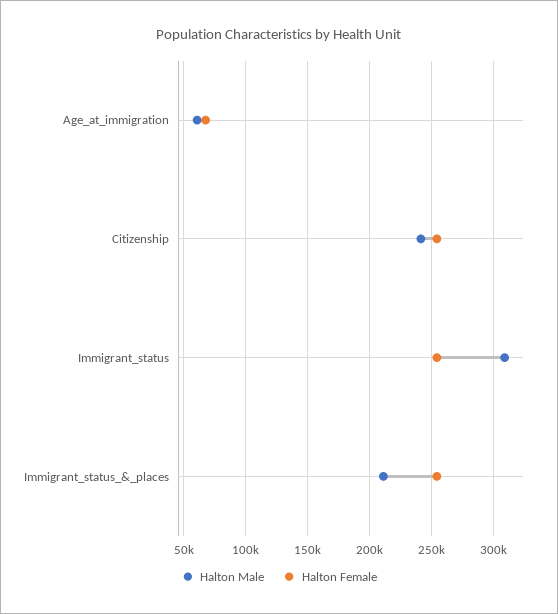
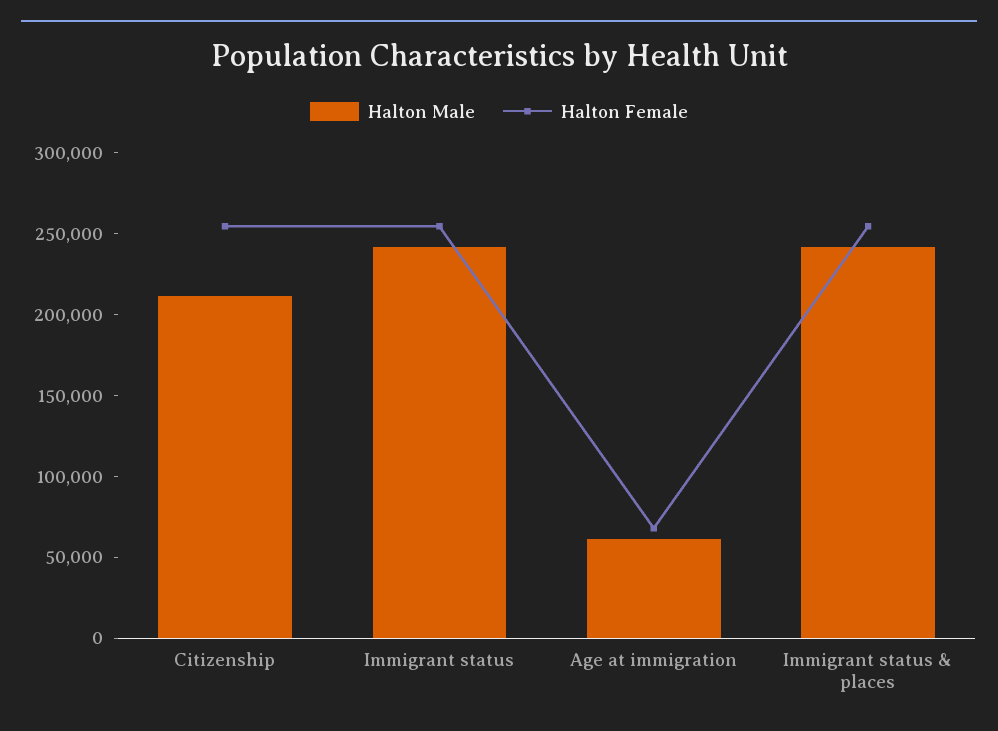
Halton Male, Citizenship: 240000 -> 210000
Halton Male, Immigrant_status: 310000 -> 240000
Halton Male, Immigrant_status_&_places: 210000 -> 240000

